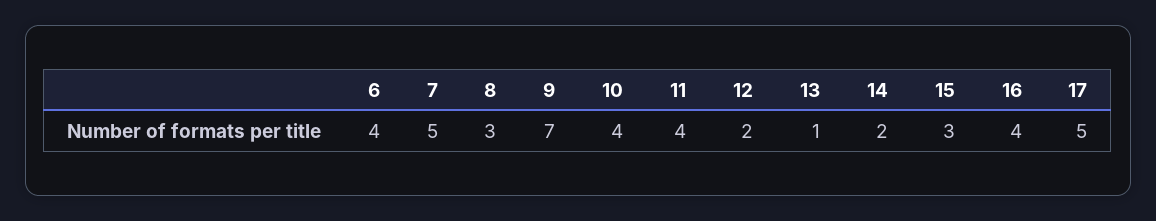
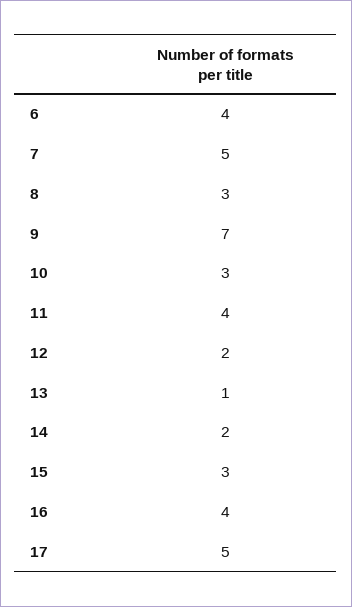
10: 4 -> 3

